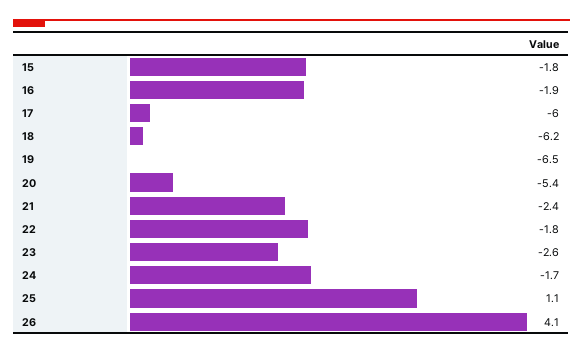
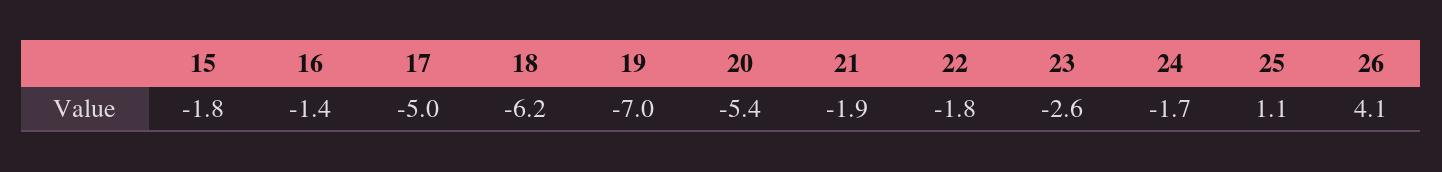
16: -1.9 -> -1.4
17: -6 -> -5
19: -6.5 -> -7
21: -2.4 -> -1.9

